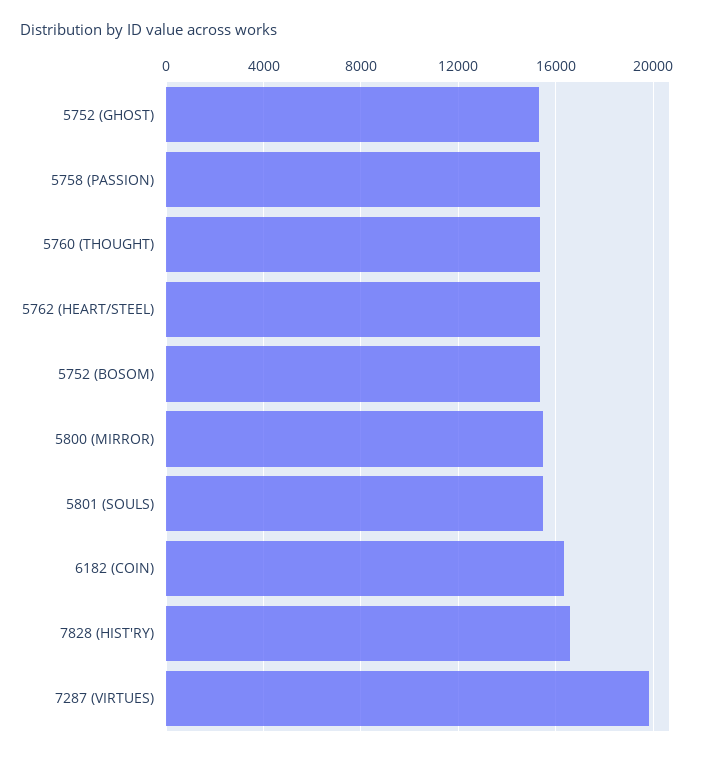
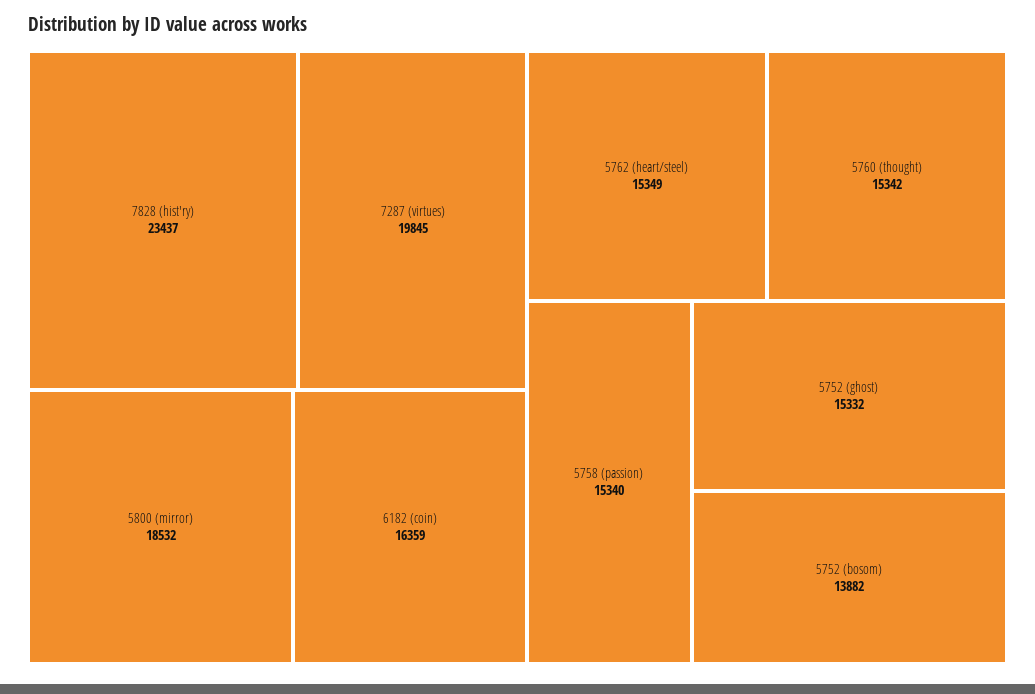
5752 (BOSOM): 15500 -> 13882
5800 (MIRROR): 15500 -> 18532
5801 (SOULS): 15500 -> none
7828 (HIST'RY): 16500 -> 23437

